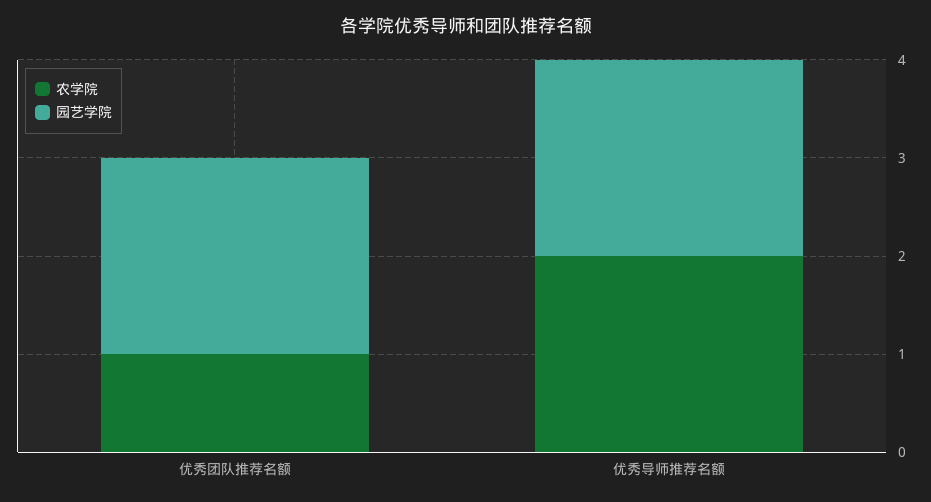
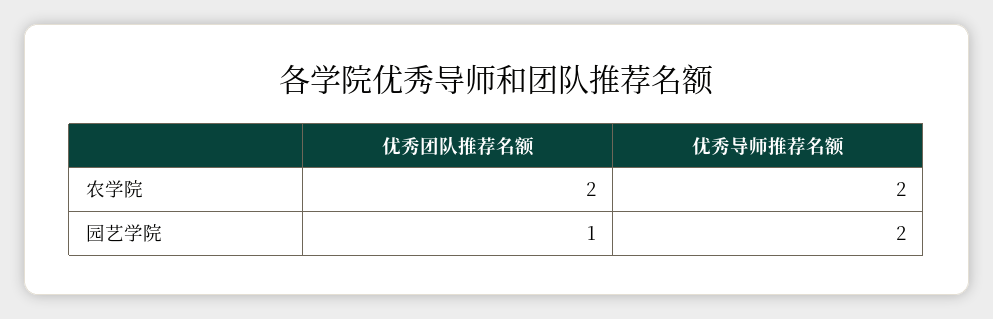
农学院, 优秀团队推荐名额: 1 -> 2
园艺学院, 优秀团队推荐名额: 2 -> 1

